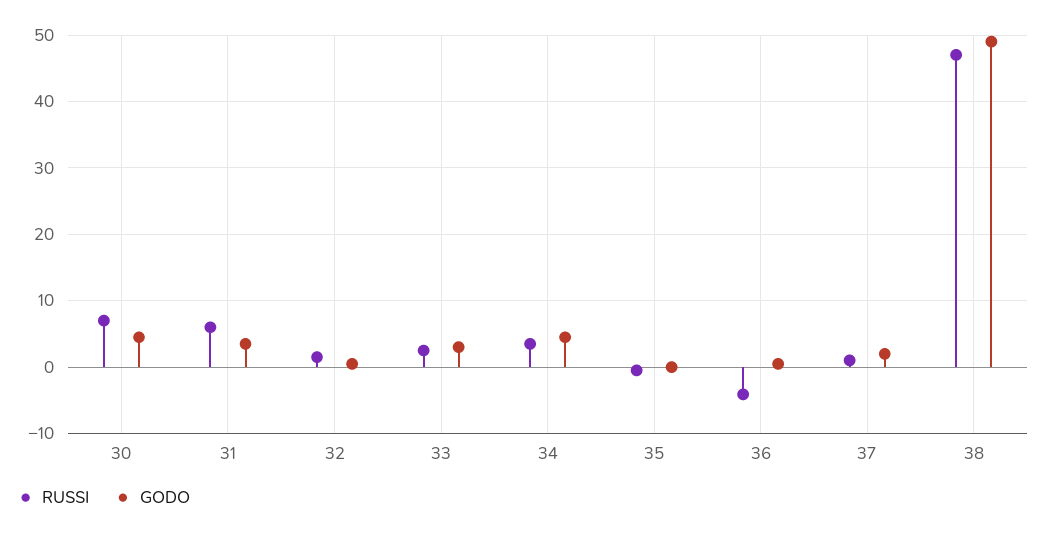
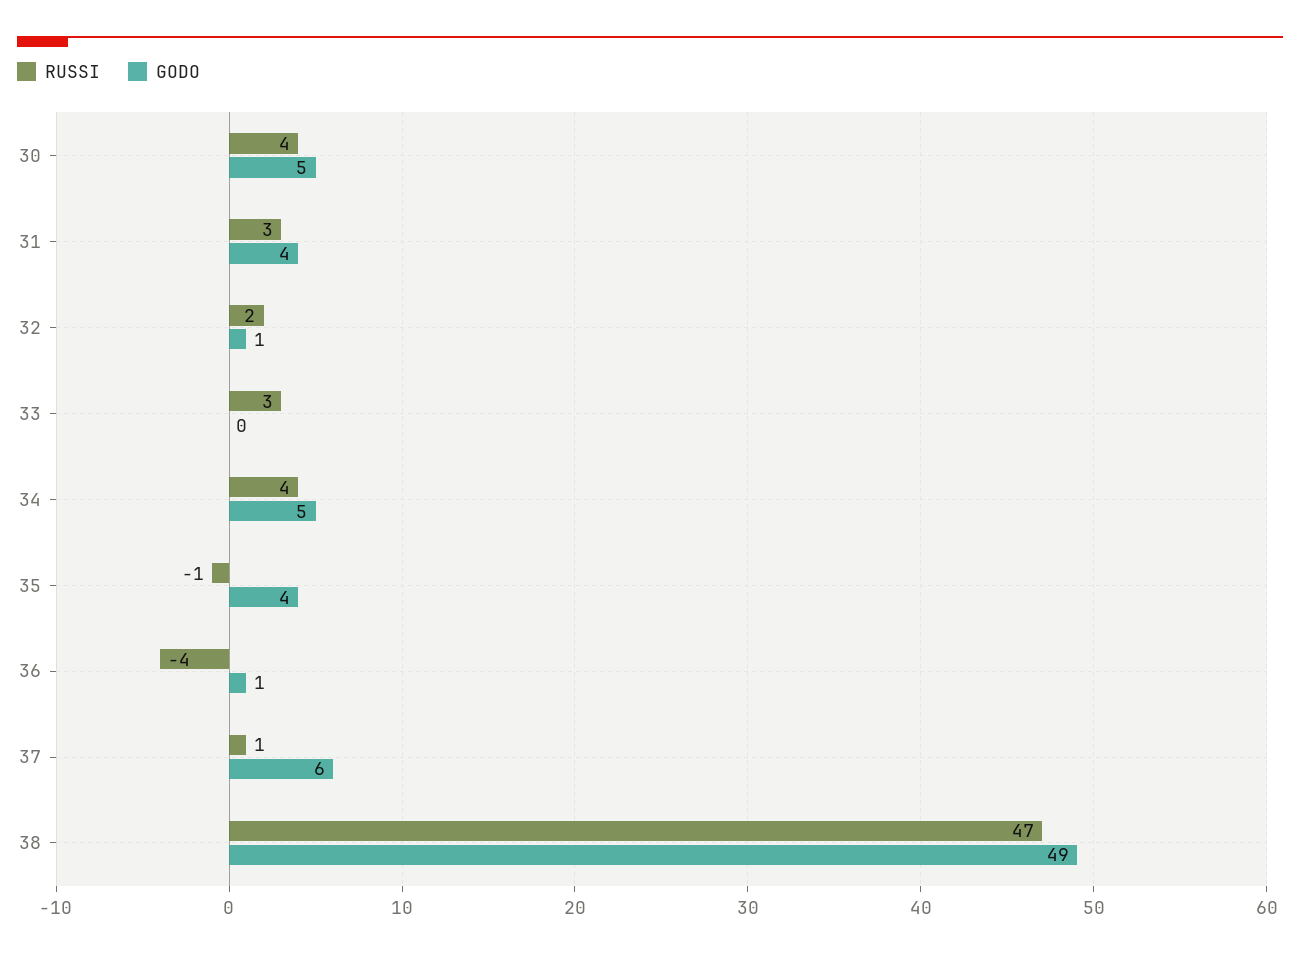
RUSSI, 30: 7 -> 4
RUSSI, 31: 6 -> 3
GODO, 33: 3 -> 0
GODO, 35: 0 -> 4
GODO, 37: 2 -> 6

